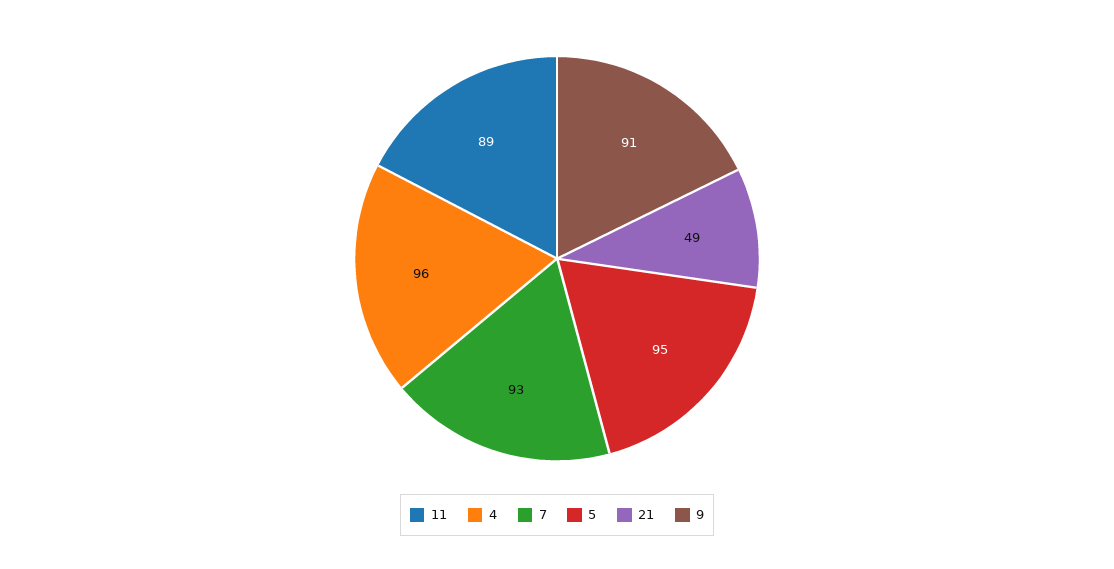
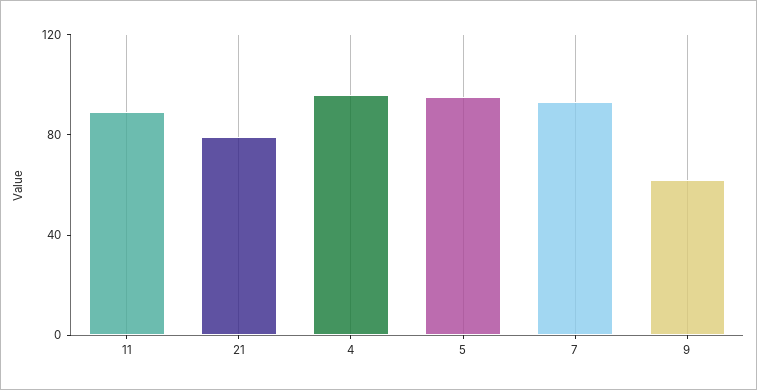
21: 49 -> 80
9: 91 -> 60

